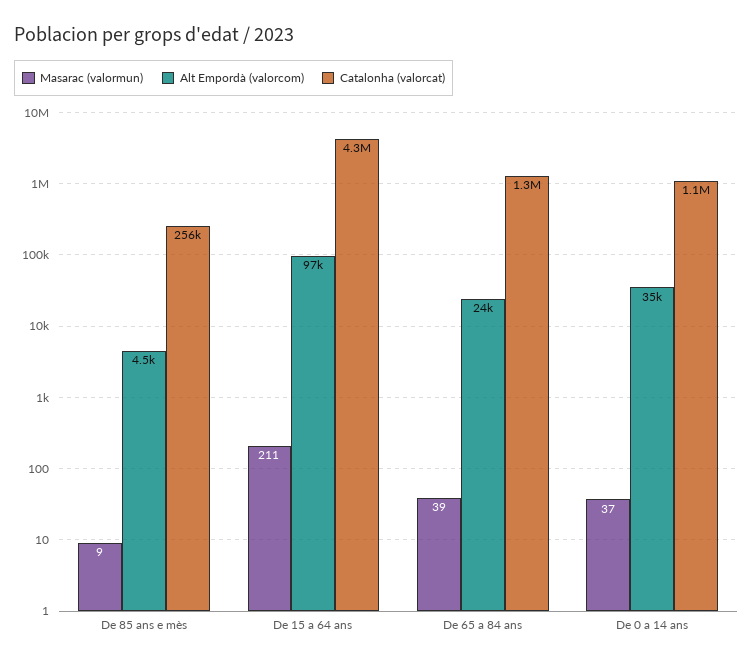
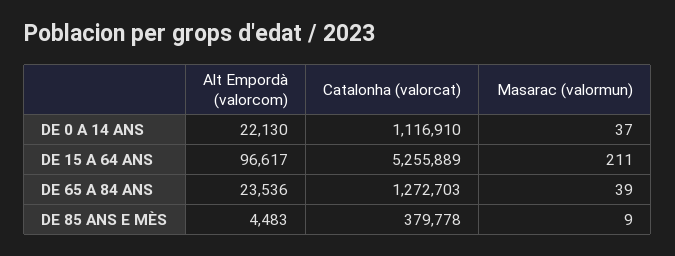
Catalonha (valorcat), De 85 ans e mès: 256000 -> 379778
Catalonha (valorcat), De 15 a 64 ans: 4300000 -> 5255889
Alt Empordà (valorcom), De 0 a 14 ans: 35000 -> 22130

